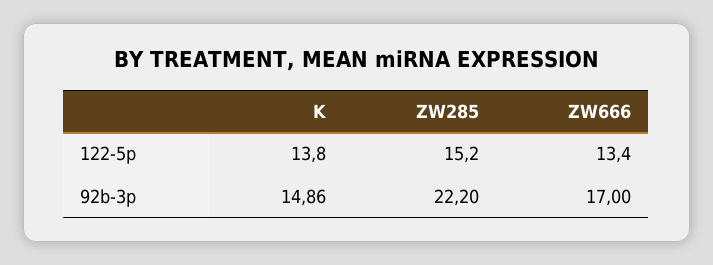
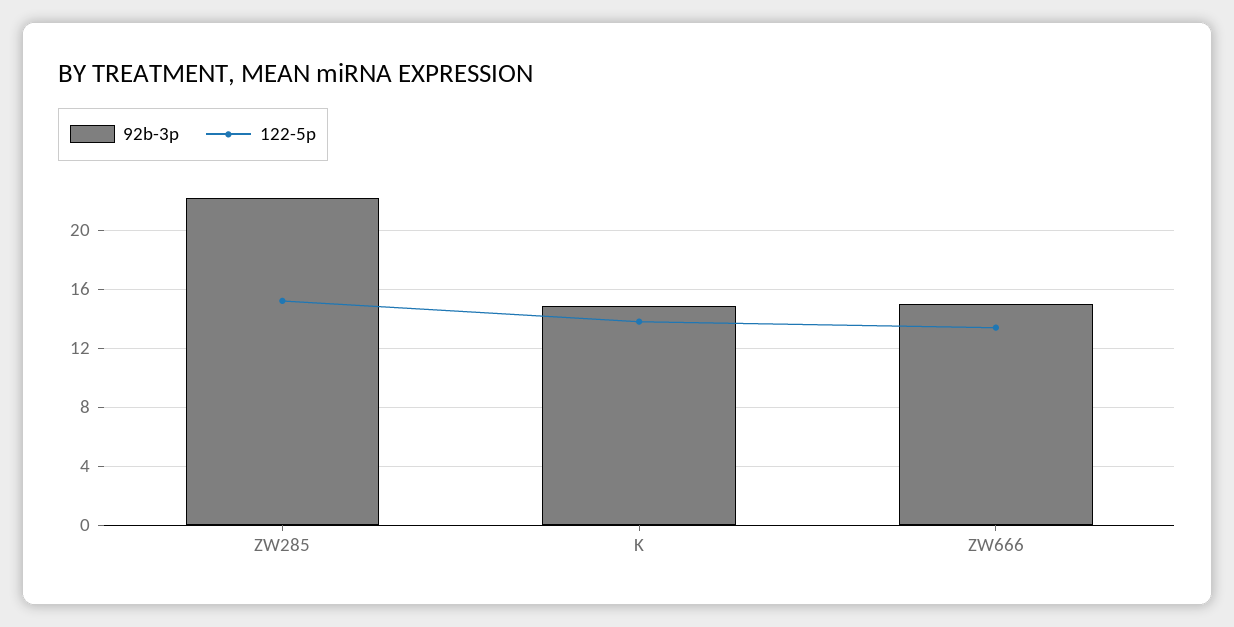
92b-3p, ZW666: 17 -> 15

